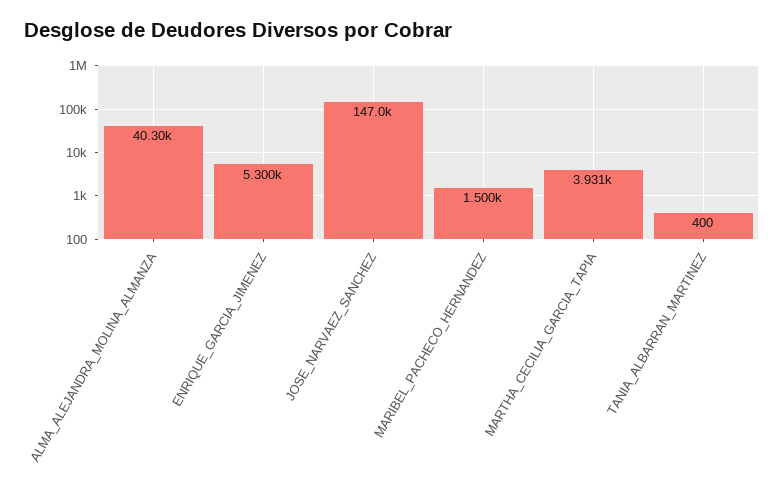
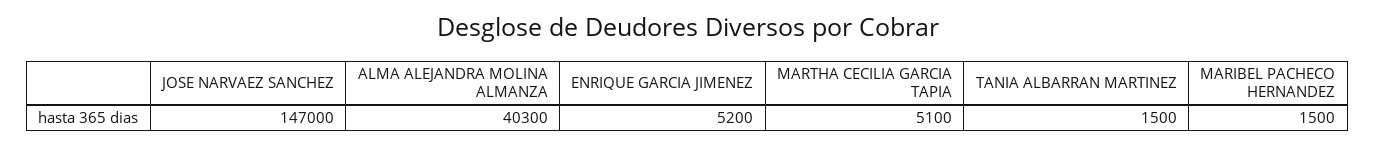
ENRIQUE_GARCIA_JIMENEZ: 5300 -> 5200
MARTHA_CECILIA_GARCIA_TAPIA: 3931 -> 5100
TANIA_ALBARRAN_MARTINEZ: 400 -> 1500

